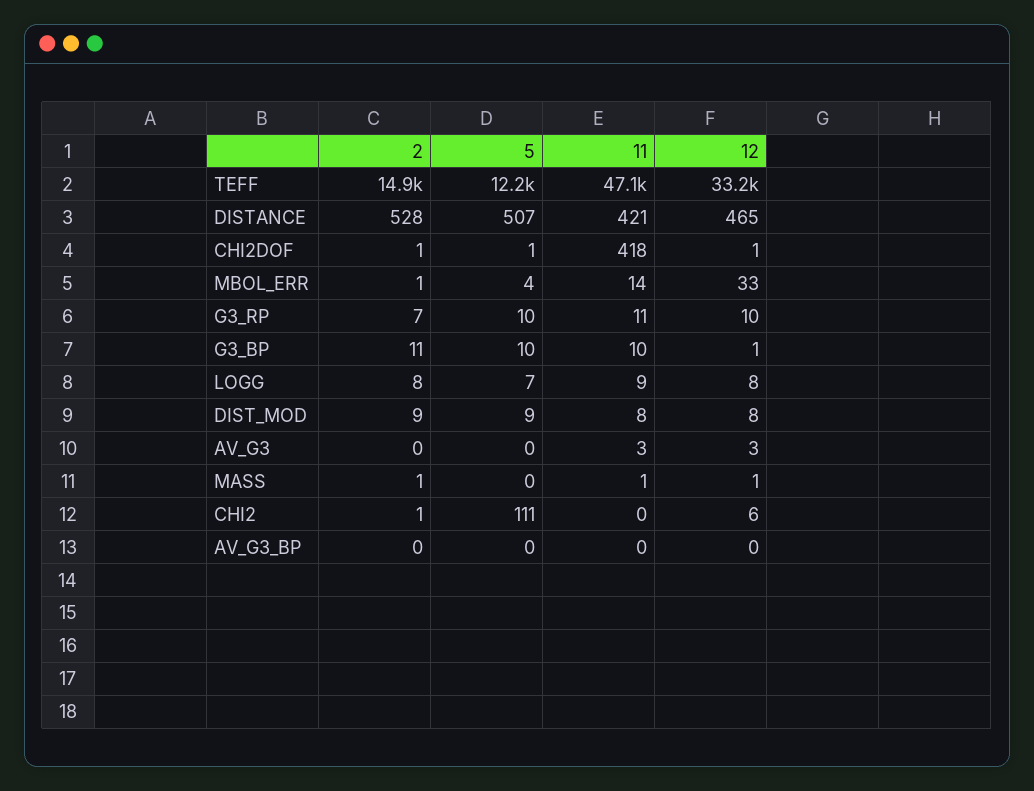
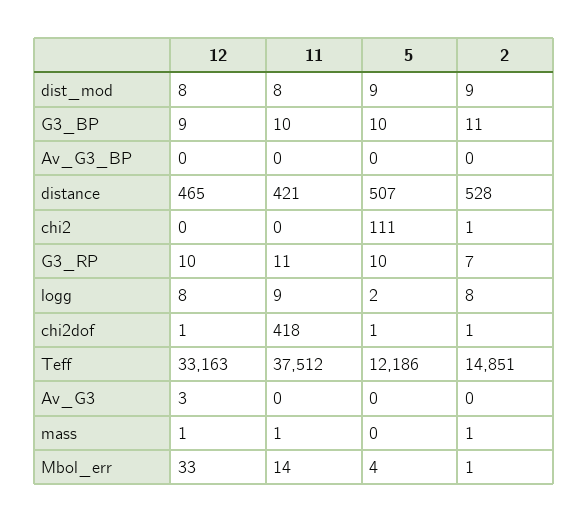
11, TEFF: 47100 -> 37512
12, G3_BP: 1 -> 9
5, LOGG: 7 -> 2
11, AV_G3: 3 -> 0
12, CHI2: 6 -> 0

